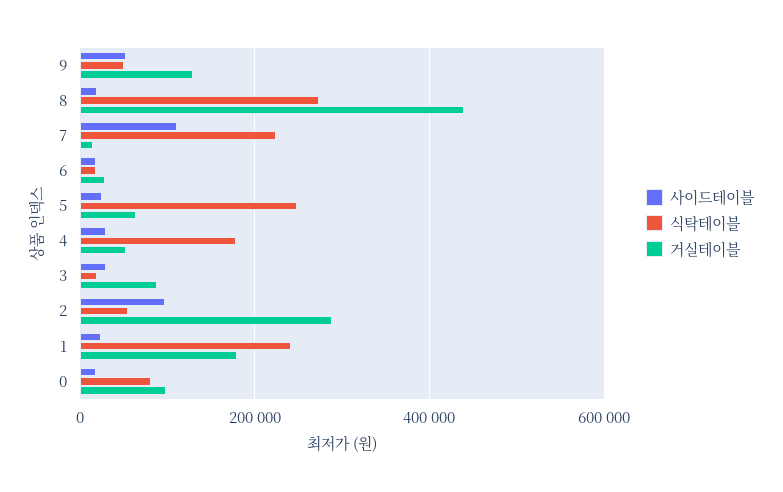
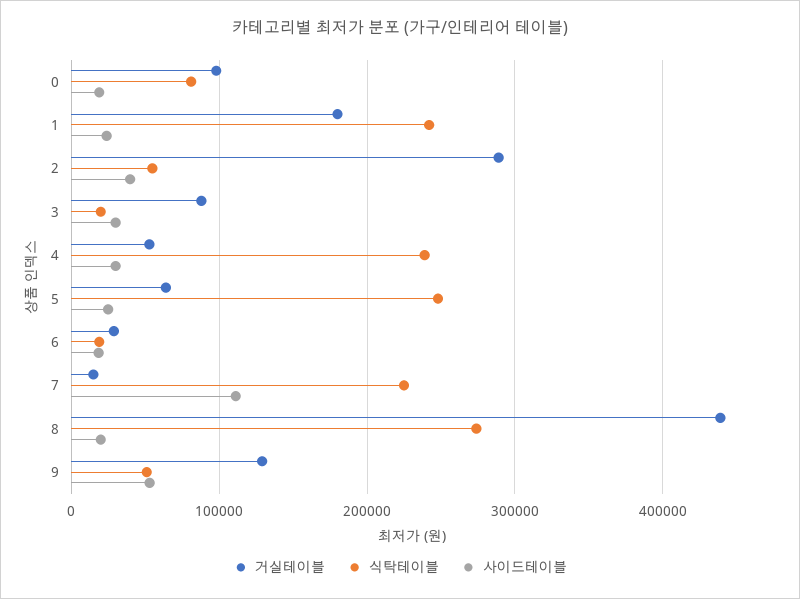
식탁테이블, 4: 180000 -> 240000
사이드테이블, 2: 100000 -> 40000

